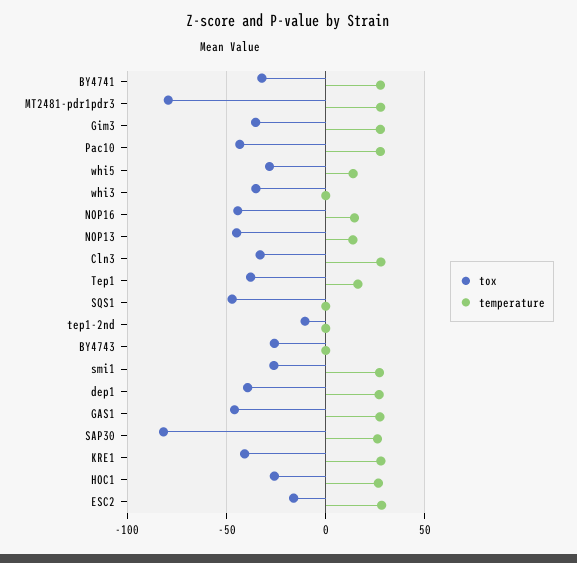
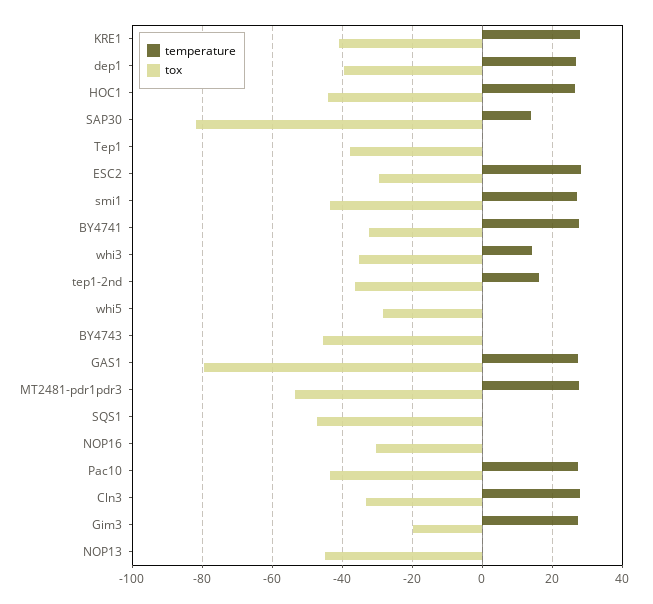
tox, MT2481-pdr1pdr3: -80 -> -54
tox, Gim3: -35 -> -20
temperature, whi5: 15 -> 0
temperature, whi3: 0 -> 14
tox, NOP16: -45 -> -30
temperature, NOP16: 15 -> 0
temperature, NOP13: 15 -> 0
temperature, Tep1: 15 -> 0
tox, tep1-2nd: -10 -> -36
temperature, tep1-2nd: 0 -> 16
tox, BY4743: -25 -> -46
tox, smi1: -25 -> -44
tox, GAS1: -45 -> -80
temperature, SAP30: 25 -> 14
tox, HOC1: -25 -> -44
tox, ESC2: -15 -> -30

